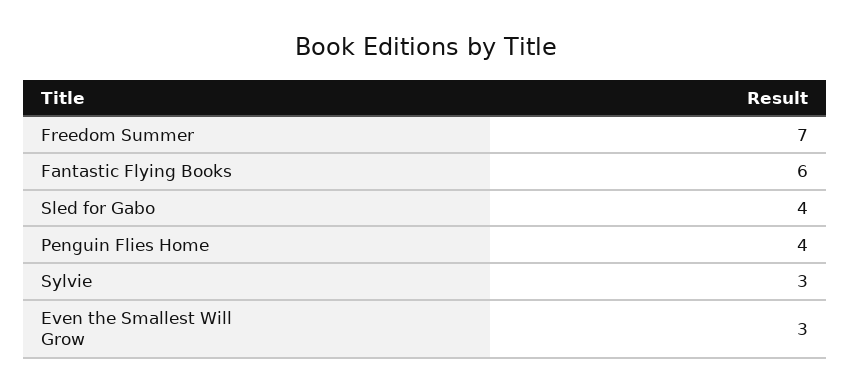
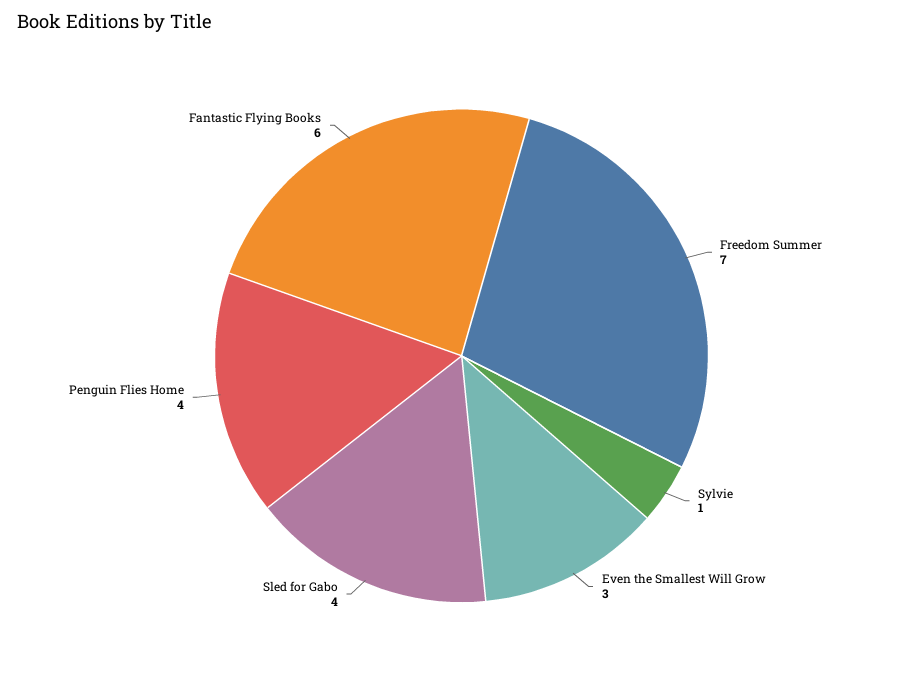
Sylvie: 3 -> 1

